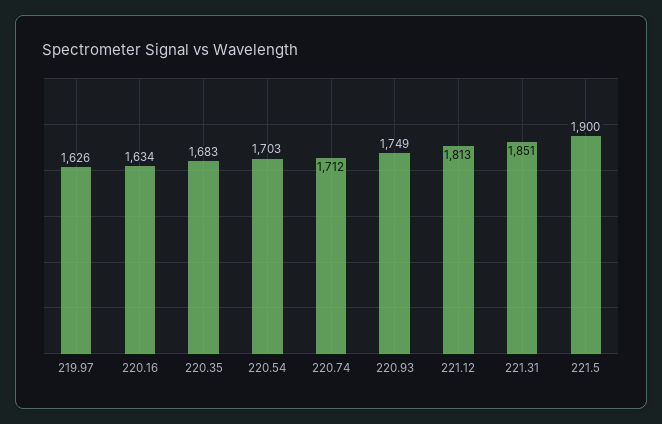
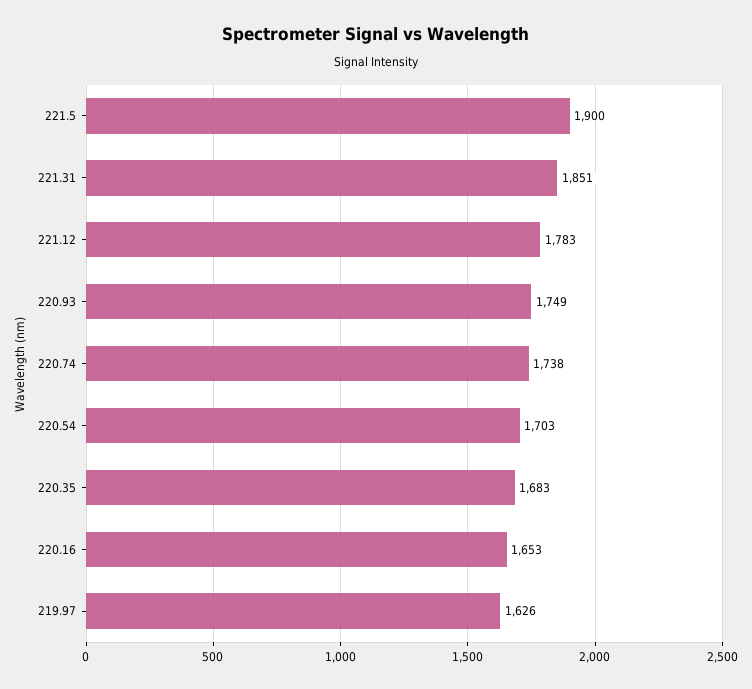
220.16: 1634 -> 1653
220.74: 1712 -> 1738
221.12: 1813 -> 1783

